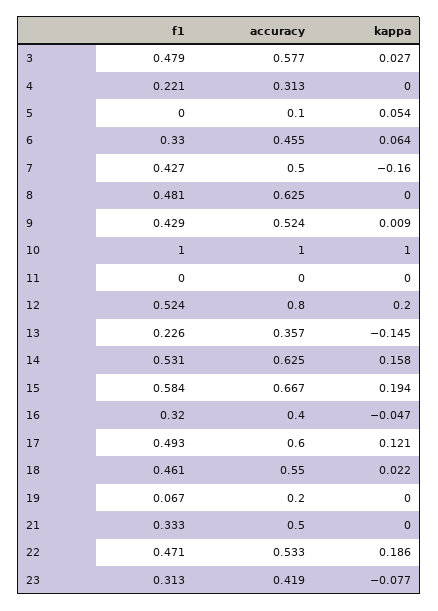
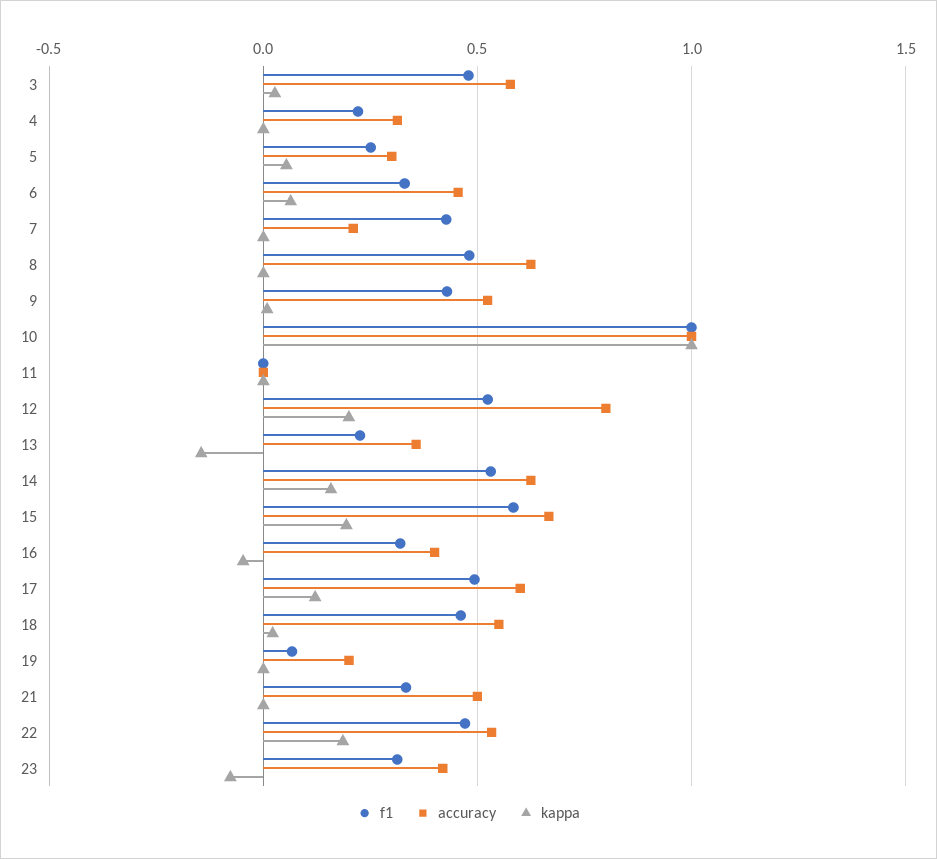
f1, 5: 0 -> 0.25
accuracy, 5: 0.1 -> 0.3
accuracy, 7: 0.5 -> 0.2
kappa, 7: -0.16 -> 0

